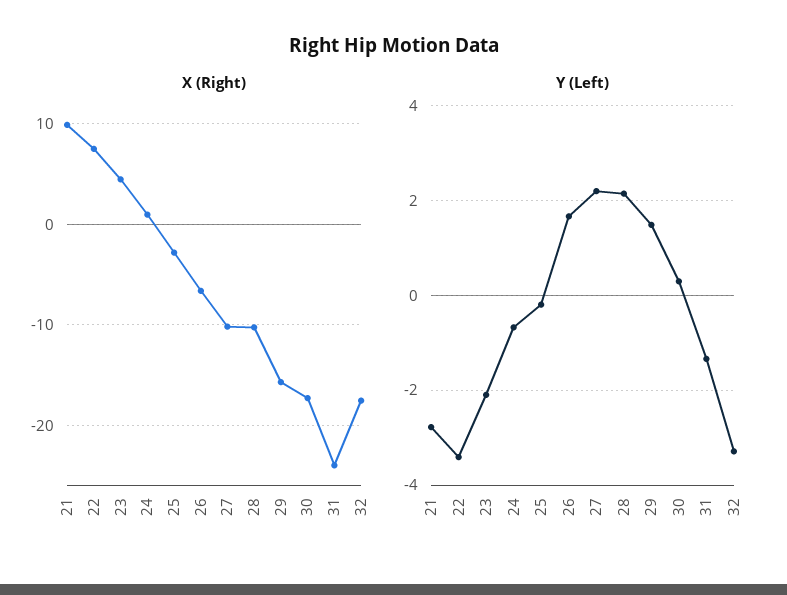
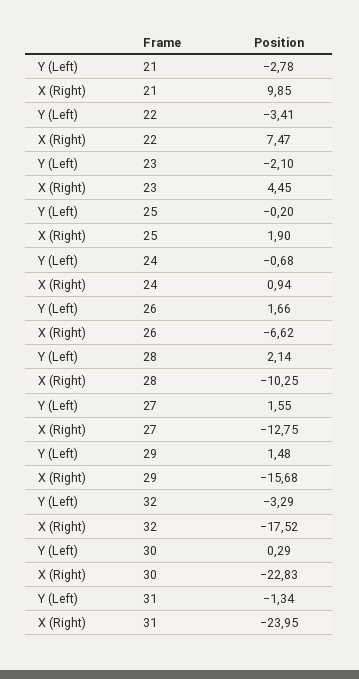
X (Right), 25: -3 -> 1.9
X (Right), 27: -10 -> -12.75
X (Right), 30: -17 -> -22.83
Y (Left), 27: 2.2 -> 1.55

